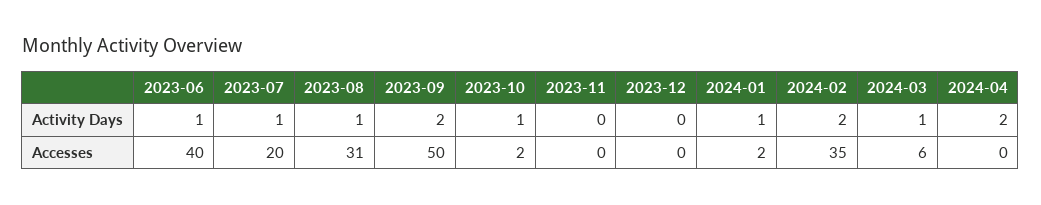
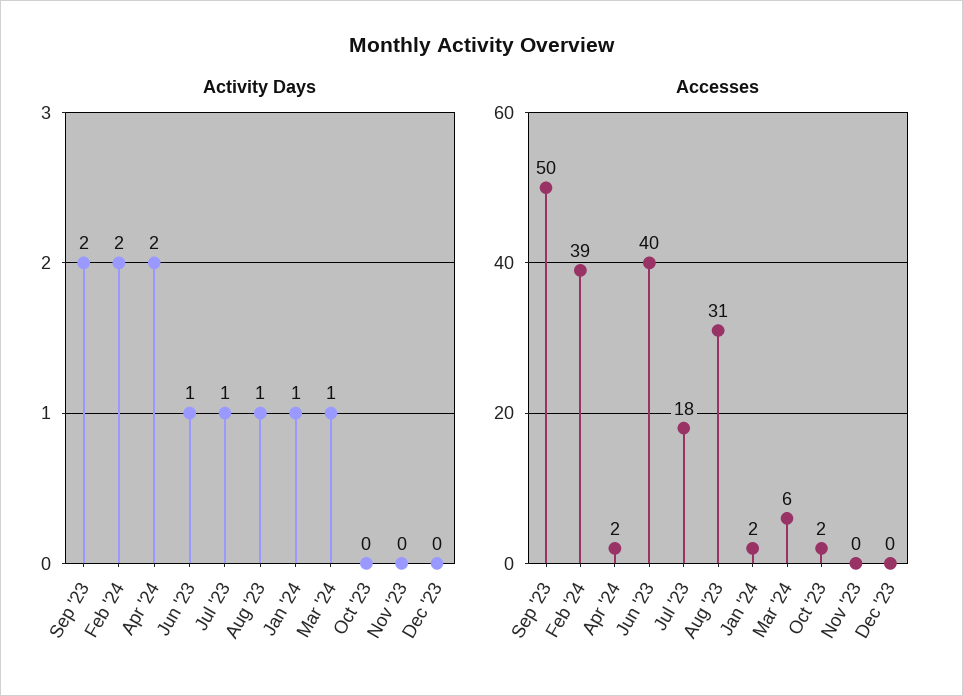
Activity Days, 2023-10: 1 -> 0
Accesses, 2023-07: 20 -> 18
Accesses, 2024-02: 35 -> 39
Accesses, 2024-04: 0 -> 2

